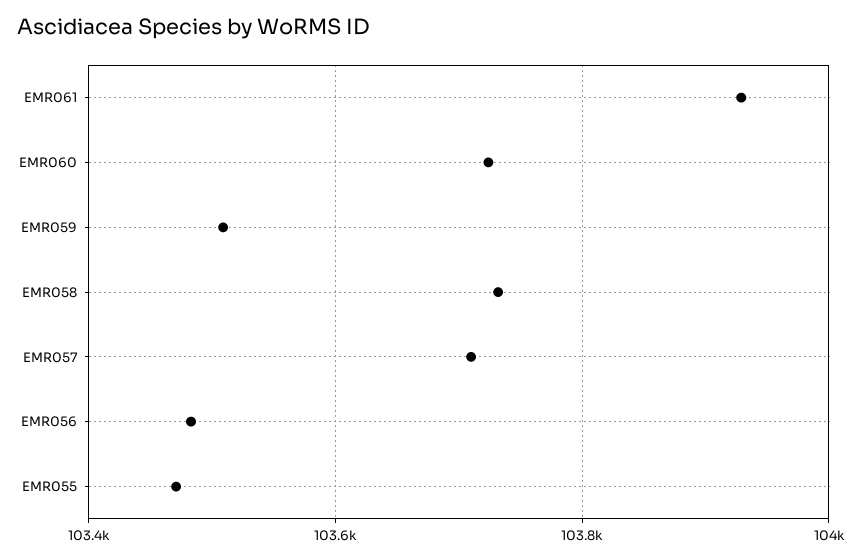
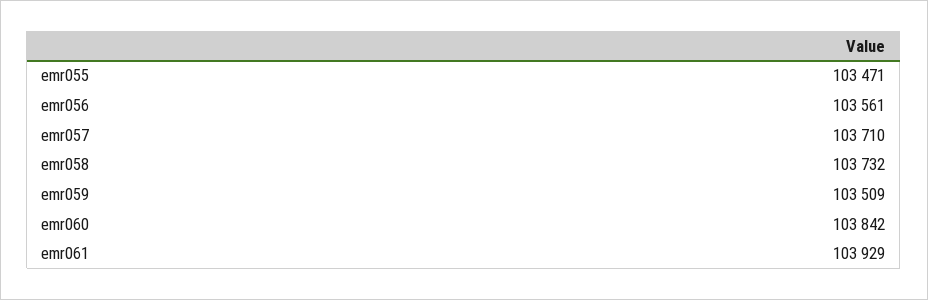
EMR060: 103720 -> 103842
EMR056: 103480 -> 103561

